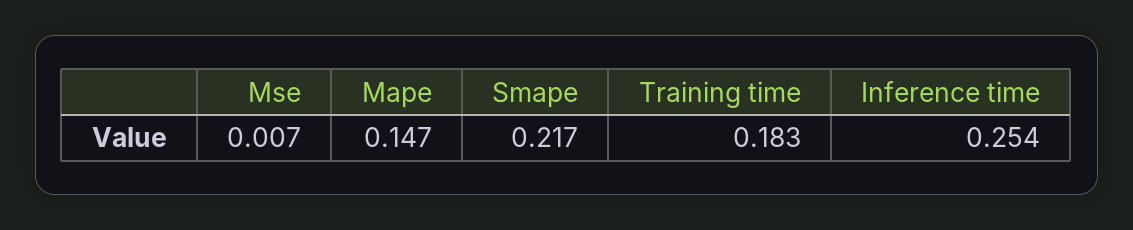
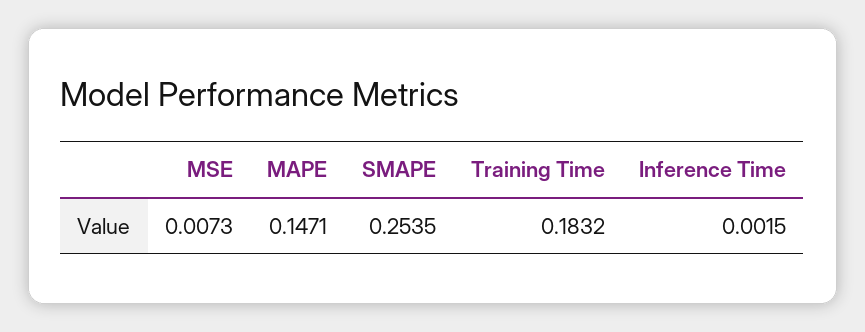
Smape: 0.217 -> 0.2535
Inference time: 0.254 -> 0.0015

